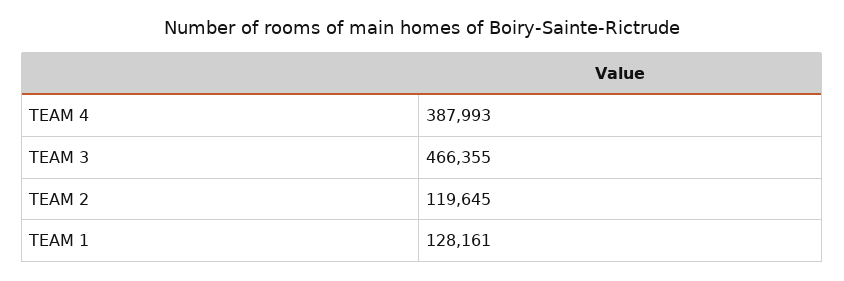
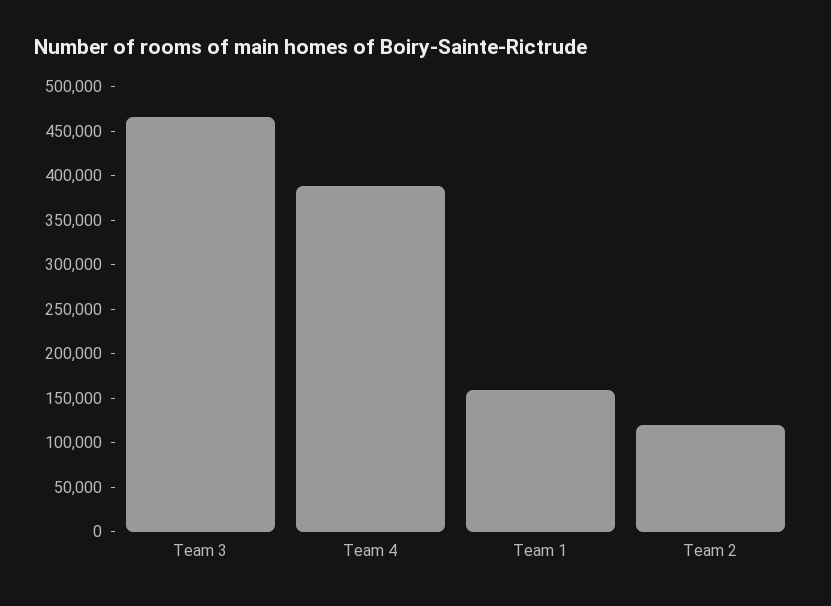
TEAM 1: 128161 -> 160000

